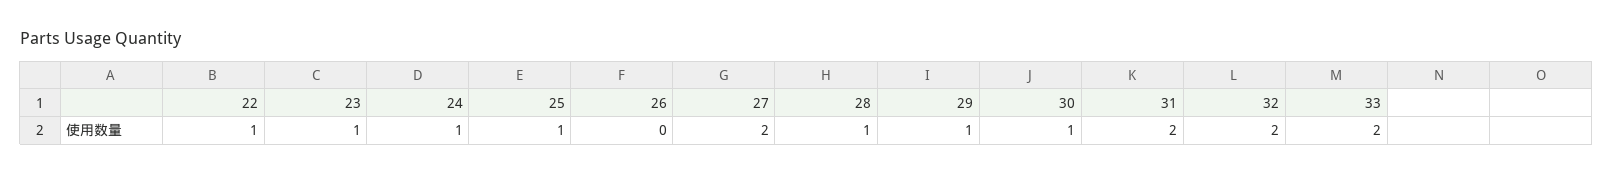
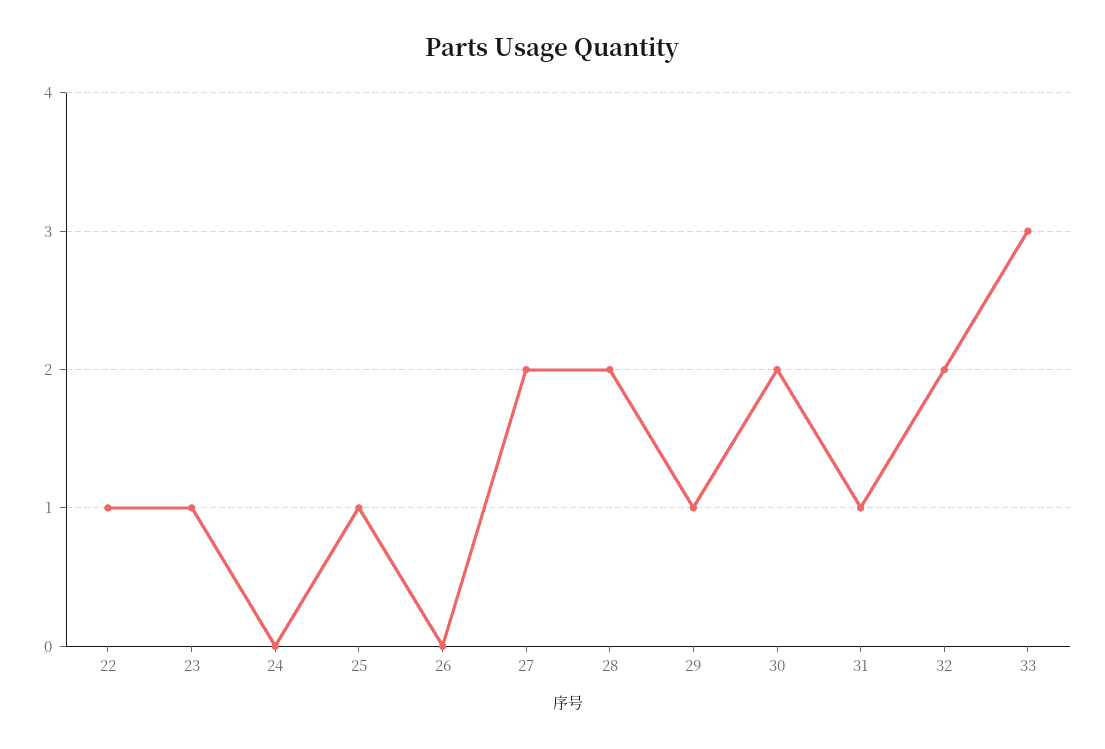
24: 1 -> 0
28: 1 -> 2
30: 1 -> 2
31: 2 -> 1
33: 2 -> 3

